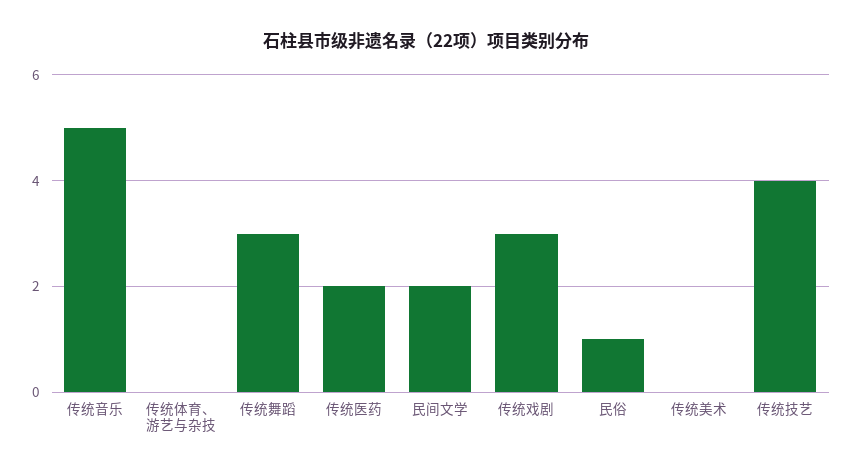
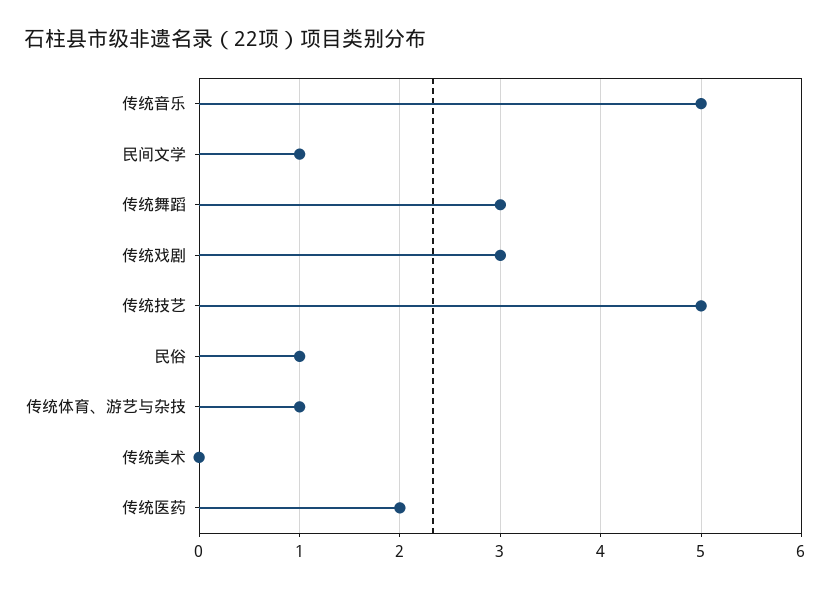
传统体育、游艺与杂技: 0 -> 1
民间文学: 2 -> 1
传统技艺: 4 -> 5

